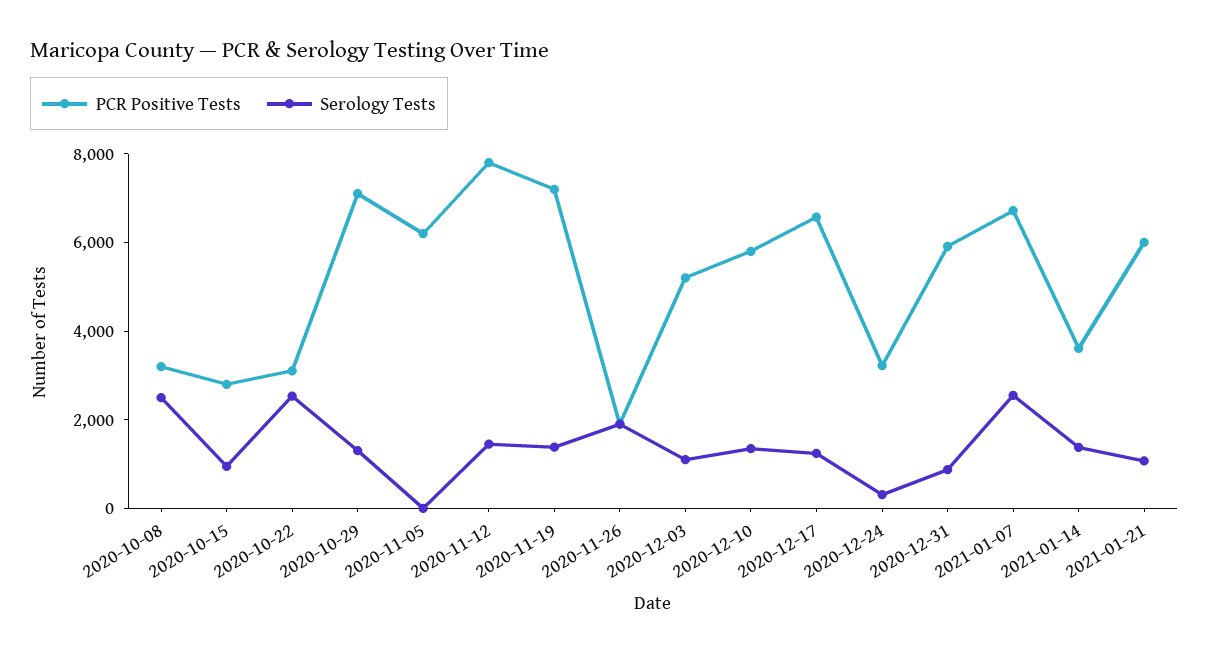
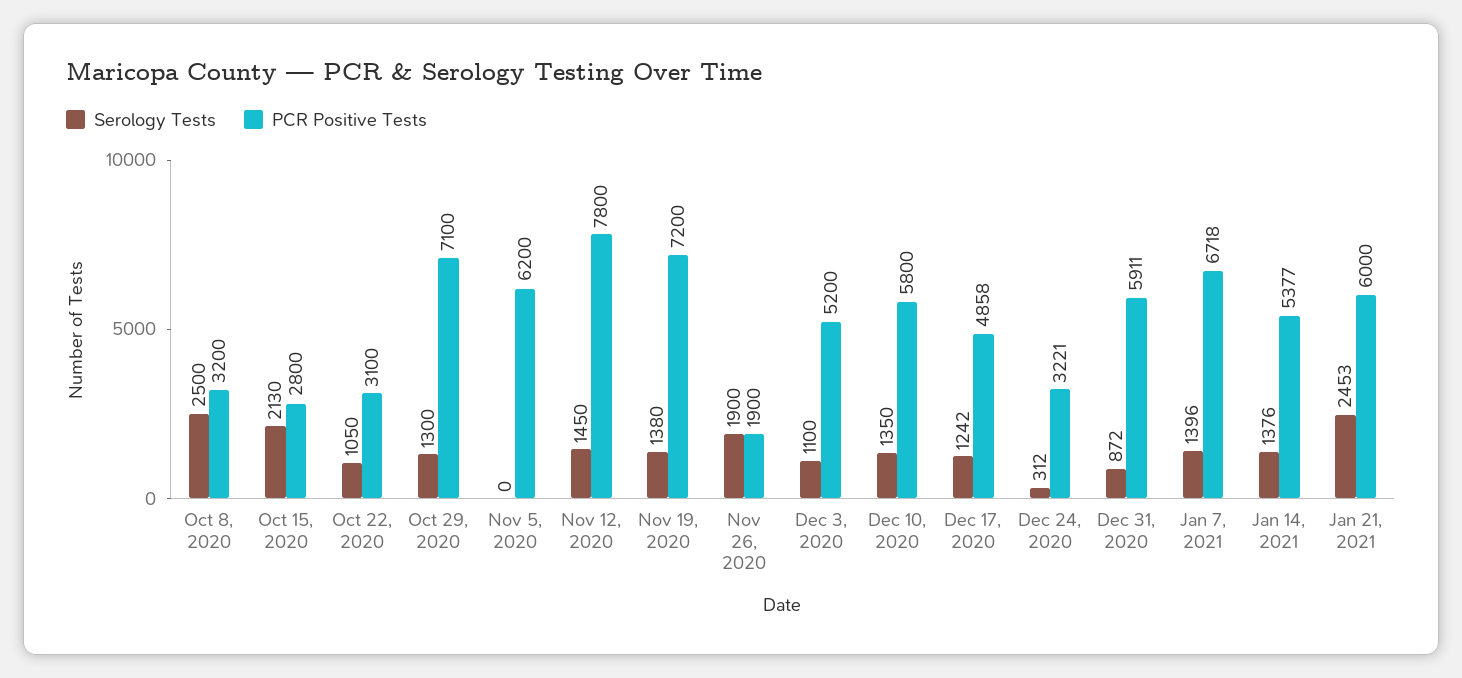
Serology Tests, 2020-10-15: 1000 -> 2130
Serology Tests, 2020-10-22: 2500 -> 1050
PCR Positive Tests, 2020-12-17: 6500 -> 4858
Serology Tests, 2021-01-07: 2500 -> 1396
PCR Positive Tests, 2021-01-14: 3500 -> 5377
Serology Tests, 2021-01-21: 1000 -> 2453

